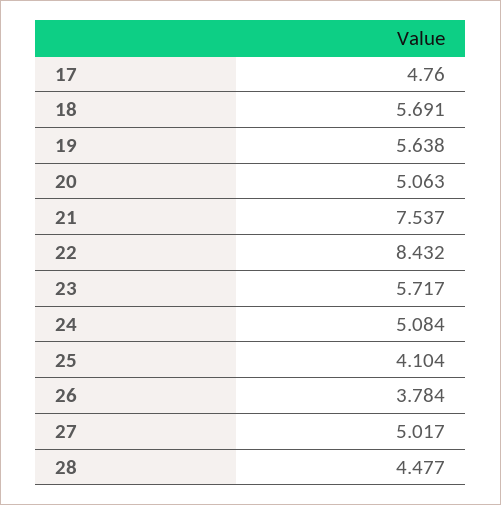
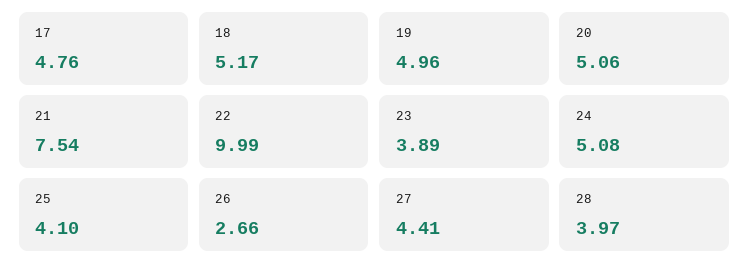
18: 5.691 -> 5.17
19: 5.638 -> 4.96
22: 8.432 -> 9.99
23: 5.717 -> 3.89
26: 3.784 -> 2.66
27: 5.017 -> 4.41
28: 4.477 -> 3.97

